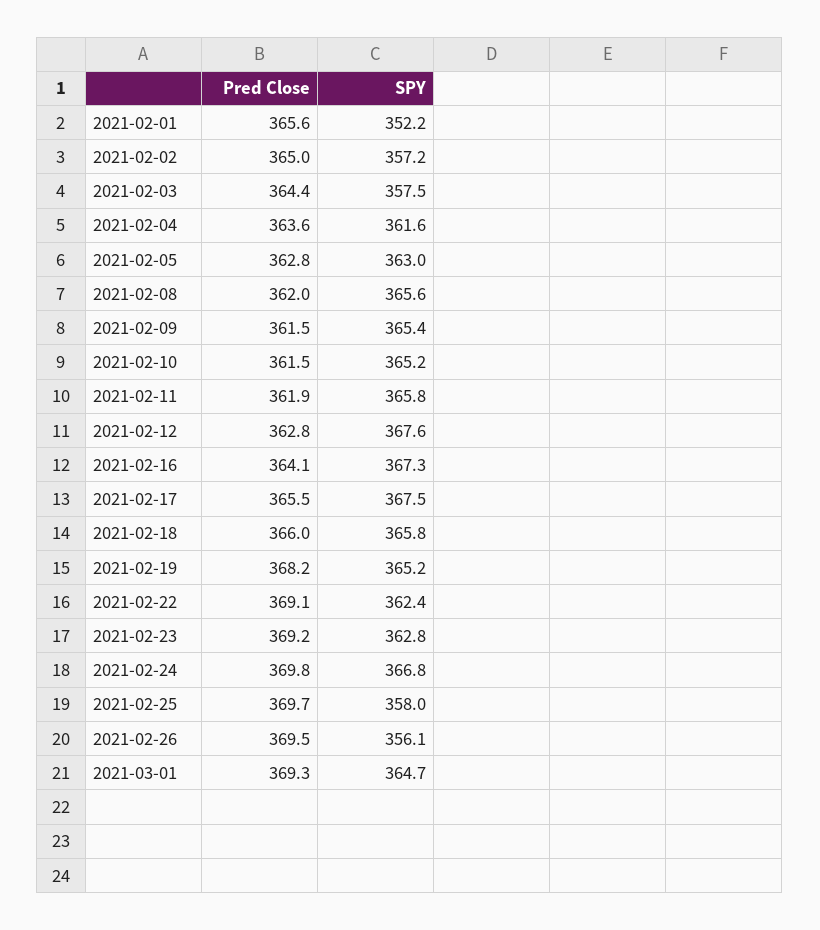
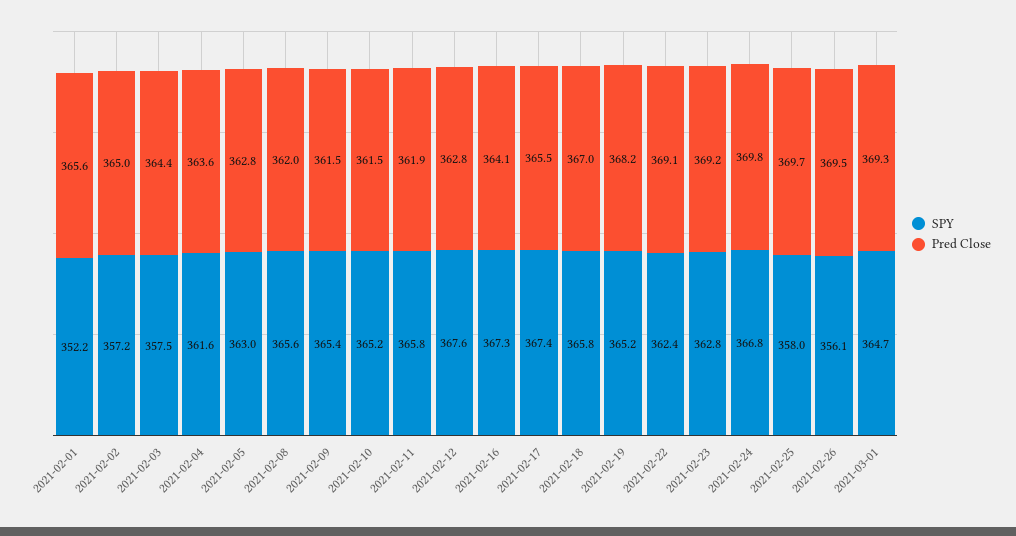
SPY, 2021-02-17: 367.5 -> 367.4
Pred Close, 2021-02-18: 366 -> 367

